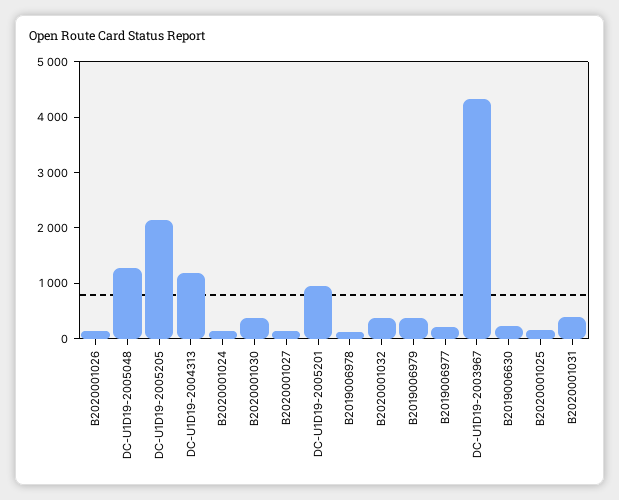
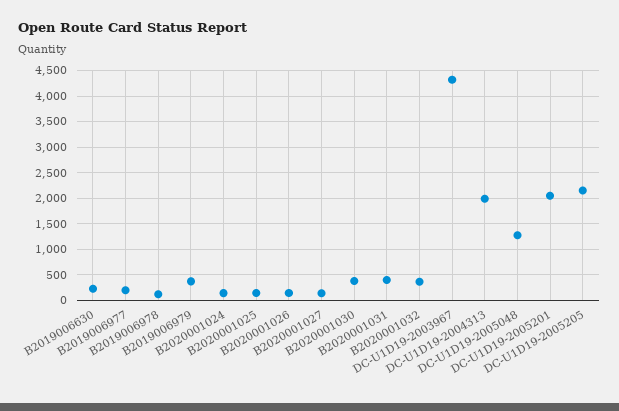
DC-U1D19-2004313: 1200 -> 2000
DC-U1D19-2005201: 1000 -> 2000

